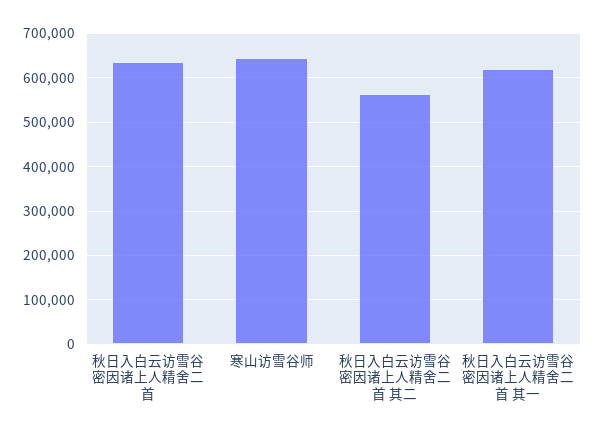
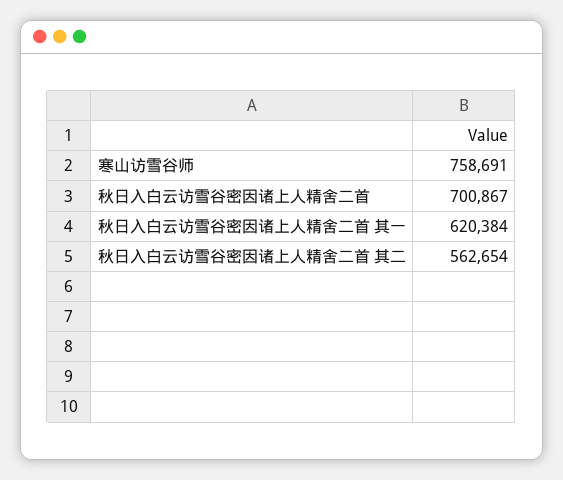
秋日入白云访雪谷密因诸上人精舍二首: 640000 -> 700867
寒山访雪谷师: 640000 -> 758691

